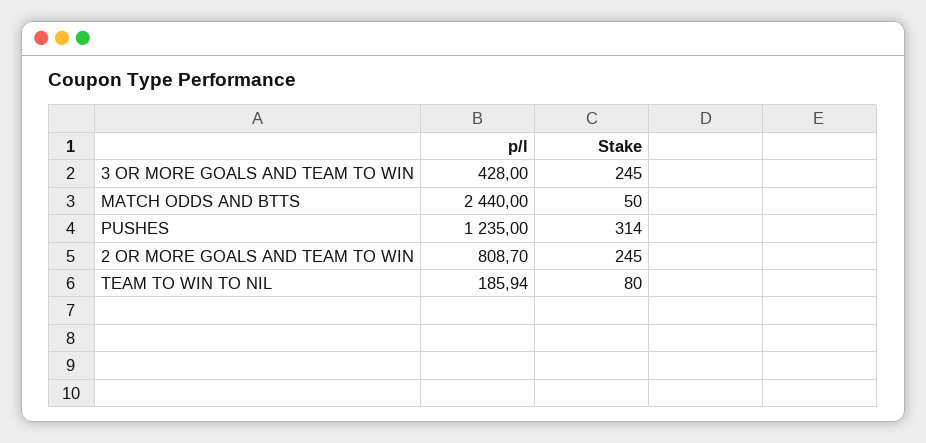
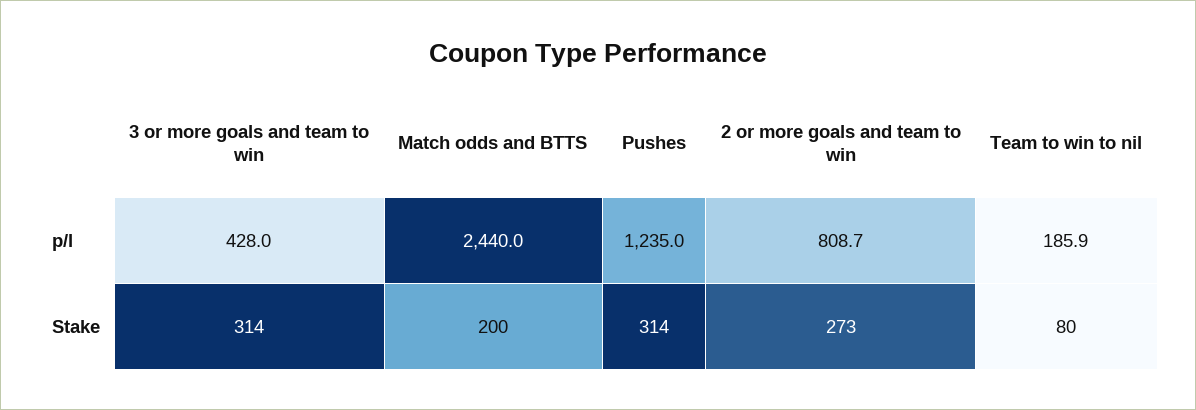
Stake, 3 OR MORE GOALS AND TEAM TO WIN: 245 -> 314
Stake, MATCH ODDS AND BTTS: 50 -> 200
Stake, 2 OR MORE GOALS AND TEAM TO WIN: 245 -> 273

